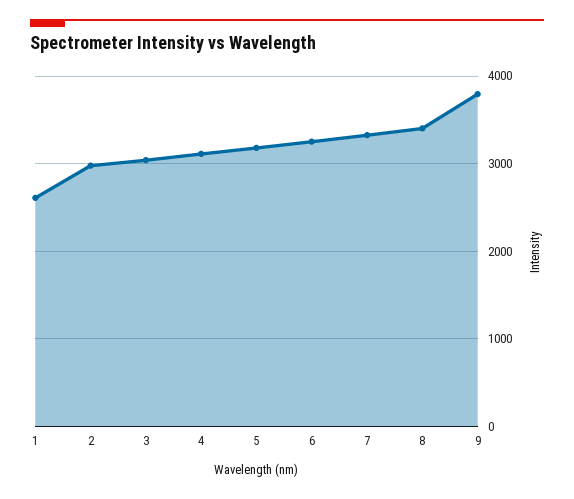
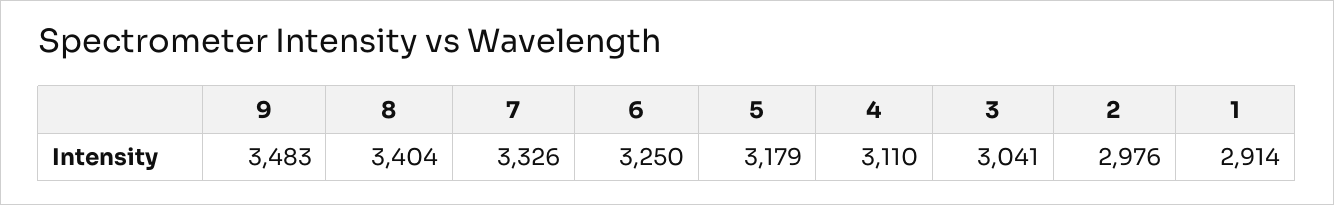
1: 2600 -> 2914
9: 3800 -> 3483

